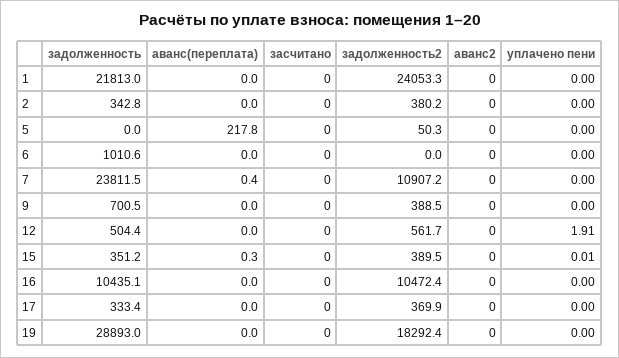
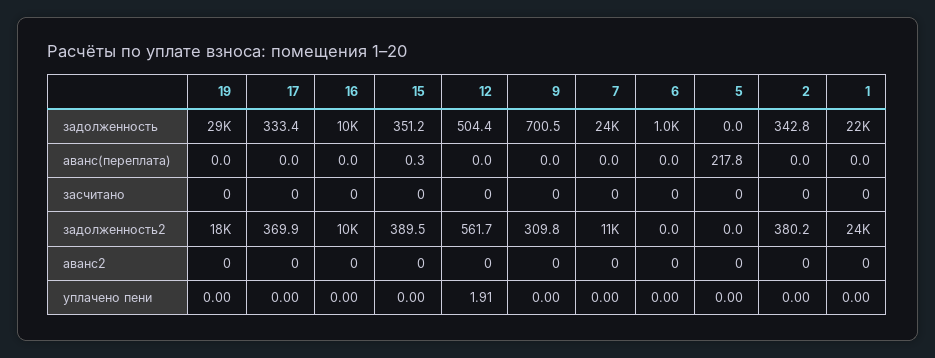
задолженность2, 5: 50.3 -> 0
аванс(переплата), 7: 0.4 -> 0
задолженность2, 9: 388.5 -> 309.8
уплачено пени, 15: 0.01 -> 0

